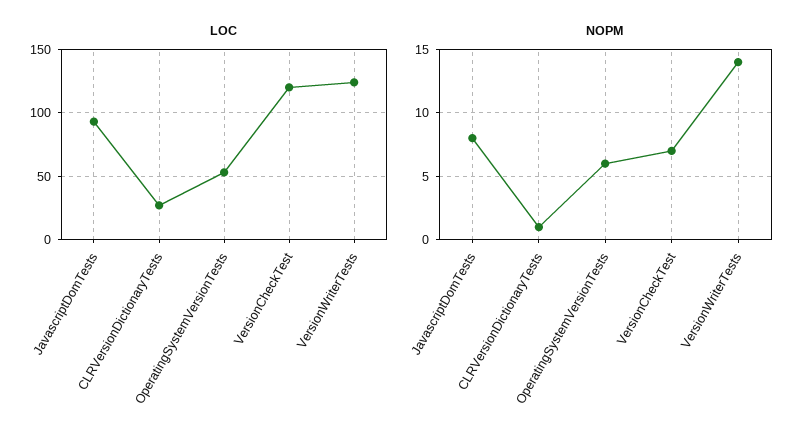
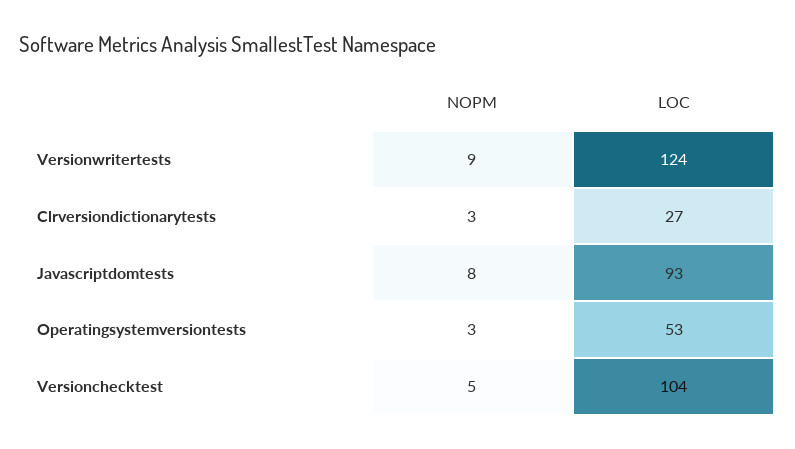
LOC, VersionCheckTest: 120 -> 104
NOPM, CLRVersionDictionaryTests: 1 -> 3
NOPM, OperatingSystemVersionTests: 6 -> 3
NOPM, VersionCheckTest: 7 -> 5
NOPM, VersionWriterTests: 14 -> 9

